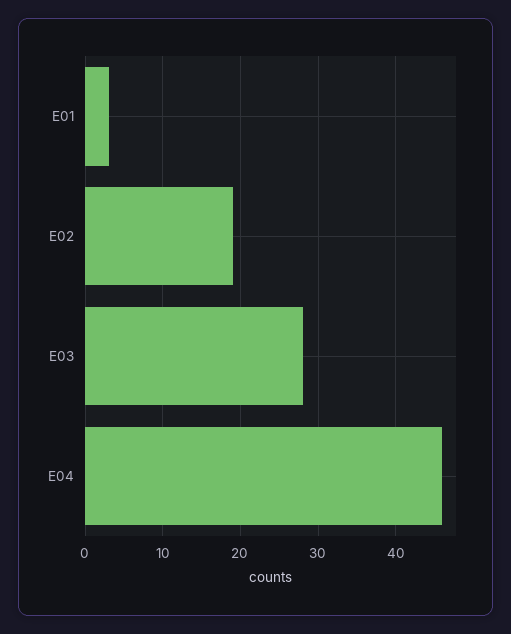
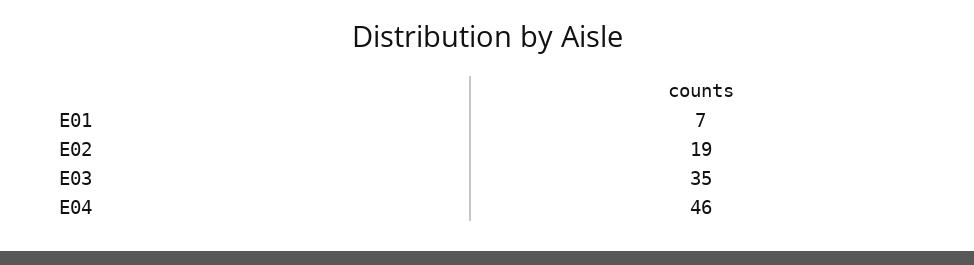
E01: 3 -> 7
E03: 28 -> 35

